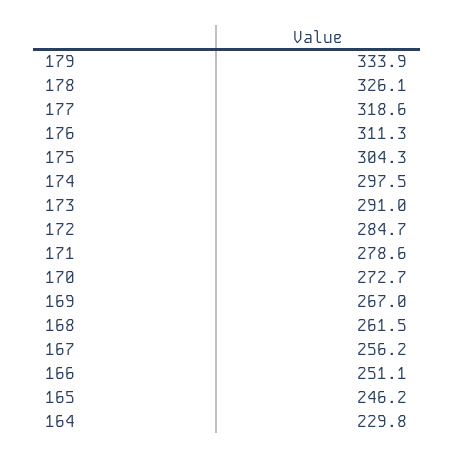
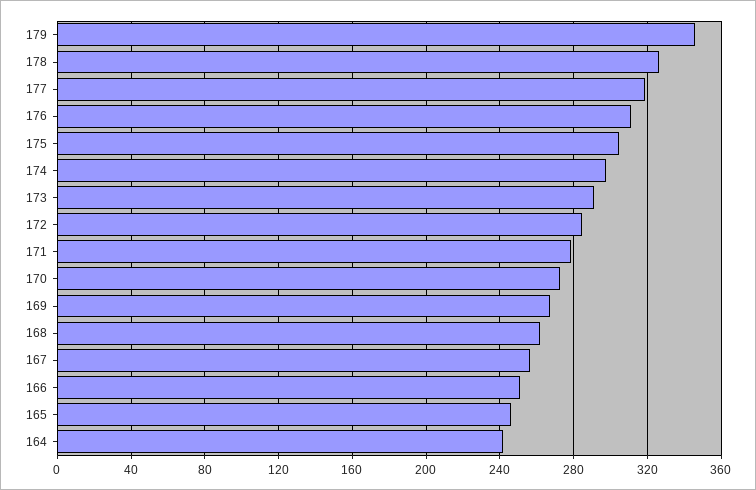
179: 333.9 -> 345
164: 229.8 -> 240

